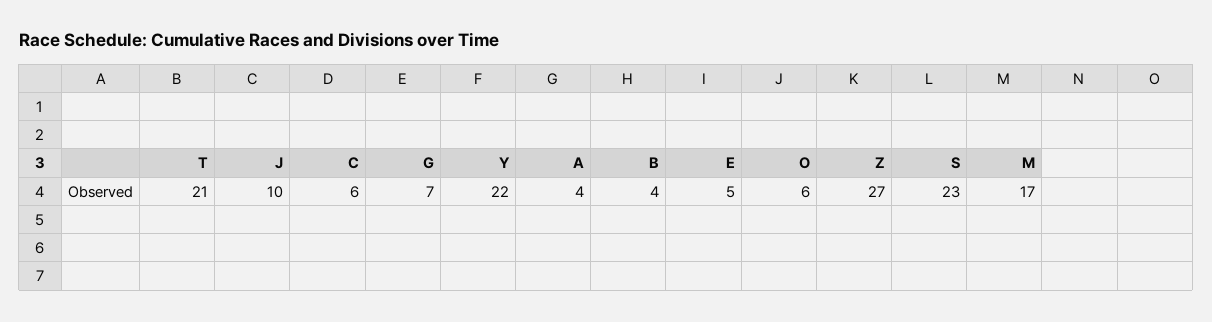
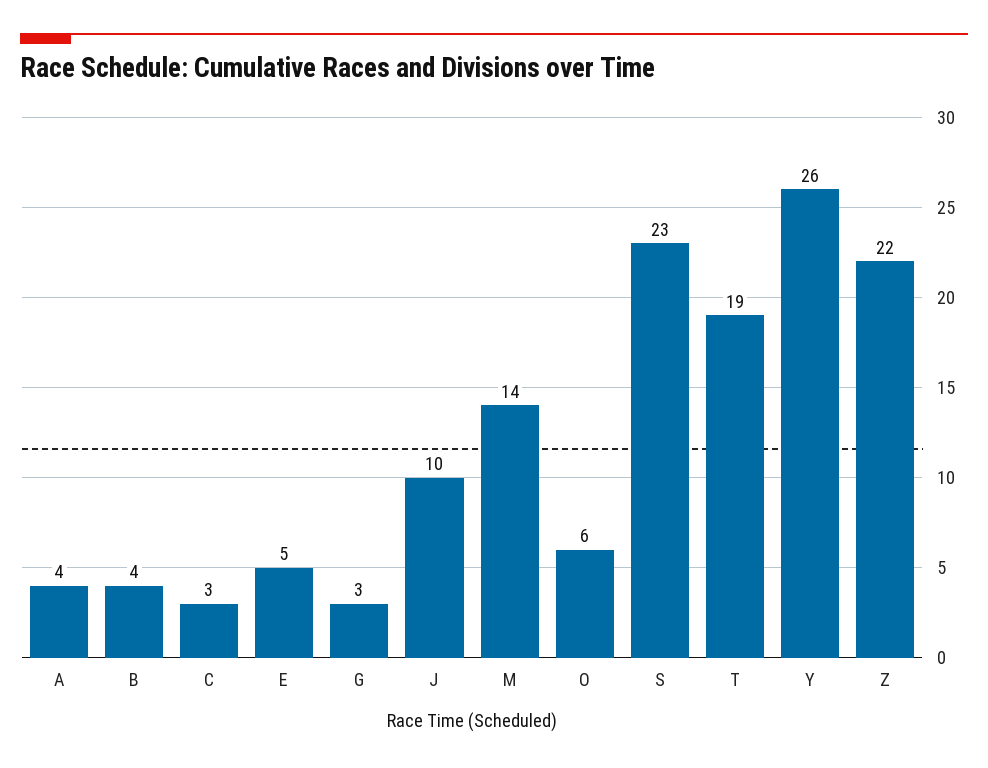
T: 21 -> 19
C: 6 -> 3
G: 7 -> 3
Y: 22 -> 26
Z: 27 -> 22
M: 17 -> 14

